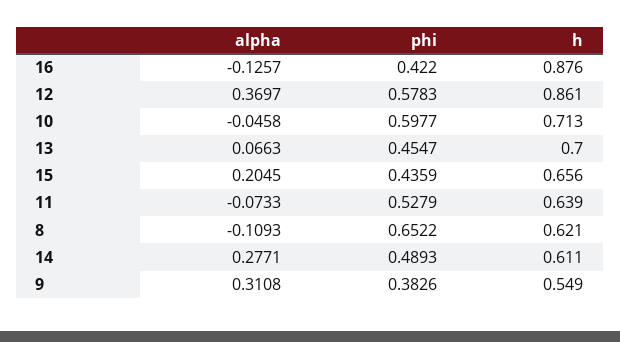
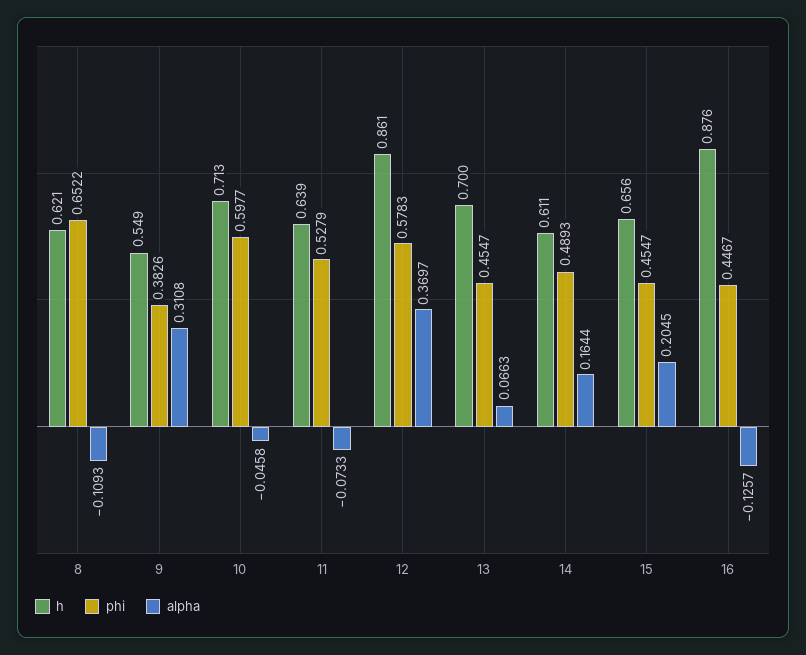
phi, 16: 0.422 -> 0.4467
phi, 15: 0.4359 -> 0.4547
alpha, 14: 0.2771 -> 0.1644

